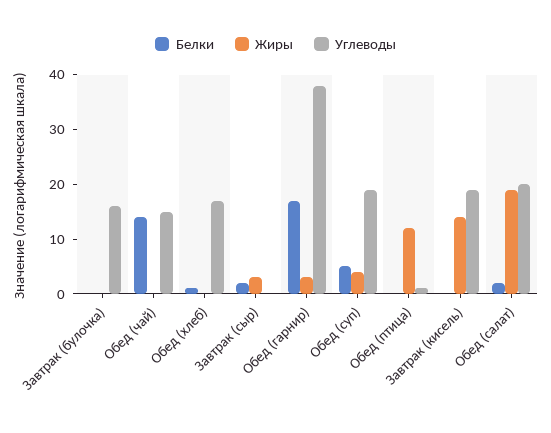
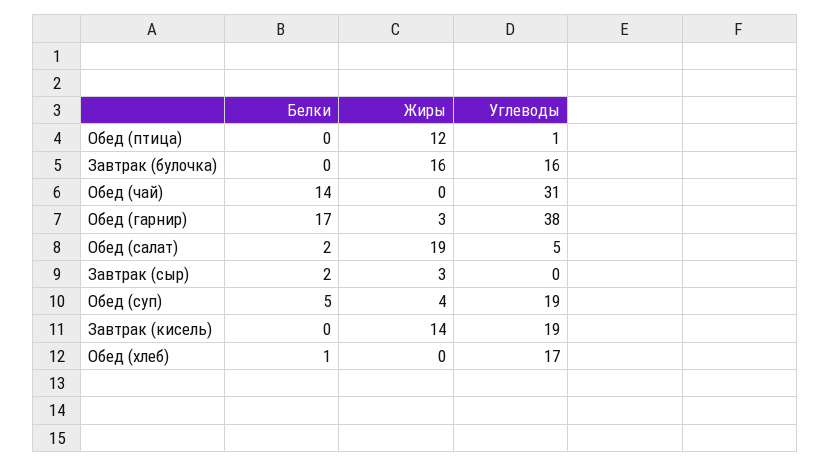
Жиры, Завтрак (булочка): 0 -> 16
Углеводы, Обед (чай): 15 -> 31
Углеводы, Обед (салат): 20 -> 5

